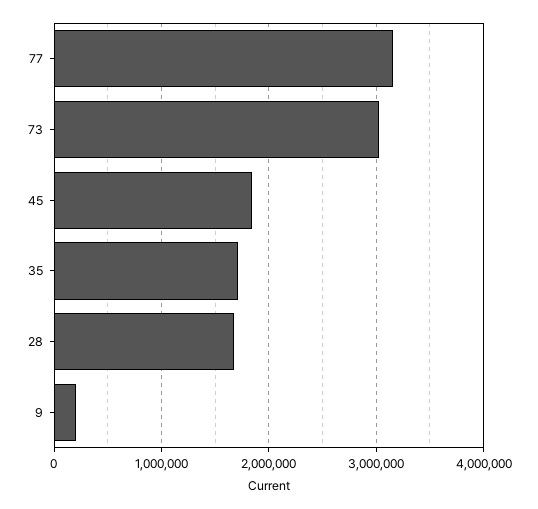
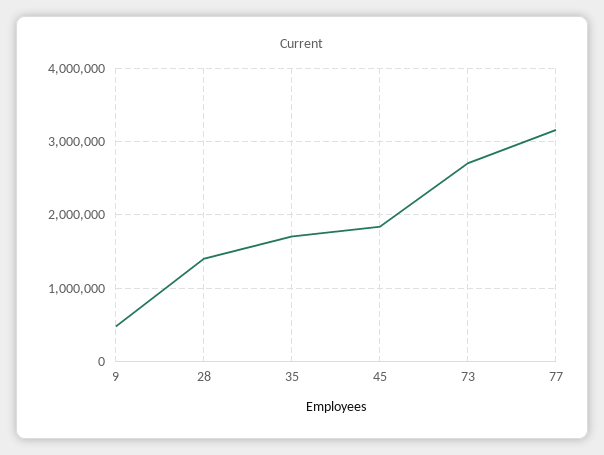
73: 3000000 -> 2700000
28: 1700000 -> 1400000
9: 200000 -> 500000

